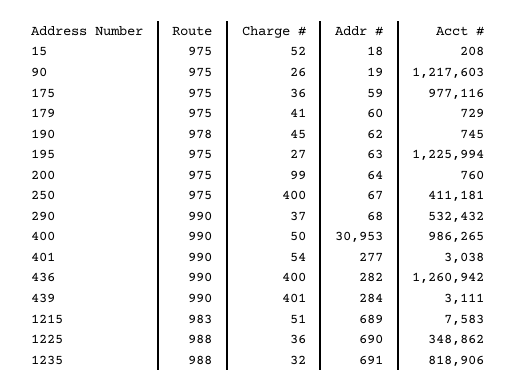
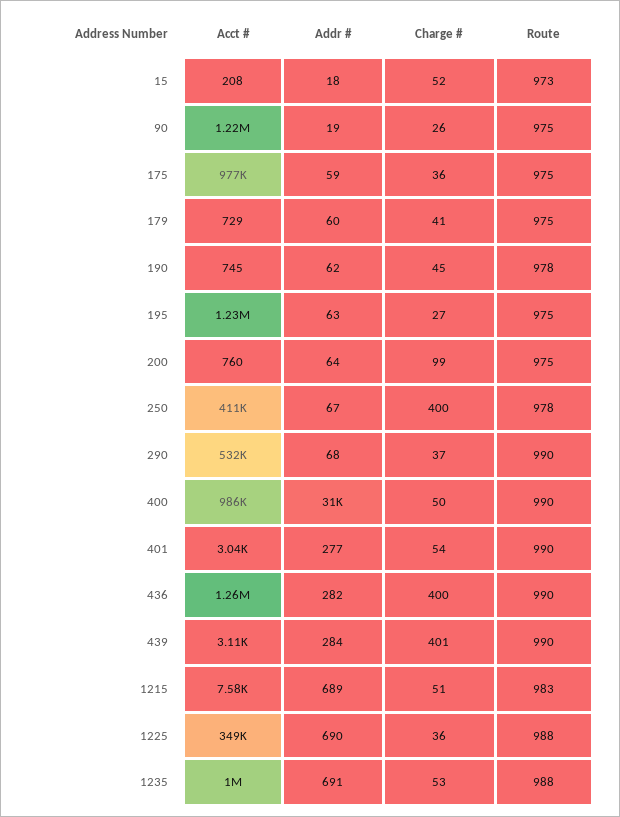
Route, 15: 975 -> 973
Route, 250: 975 -> 978
Charge #, 1235: 32 -> 53
Acct #, 1235: 818906 -> 1000000

